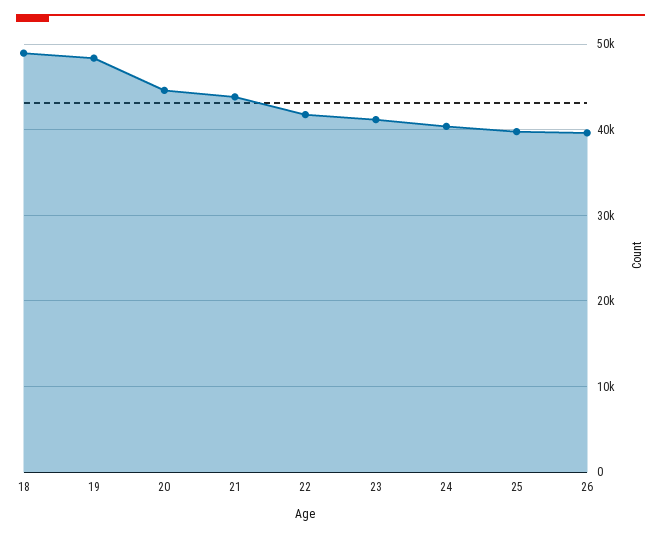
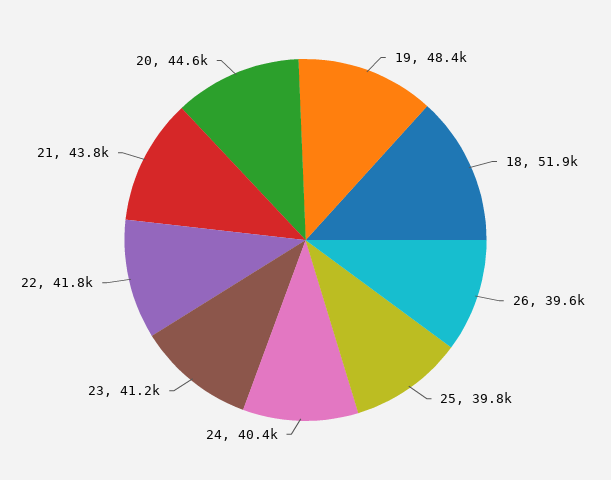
18: 49000 -> 51900

